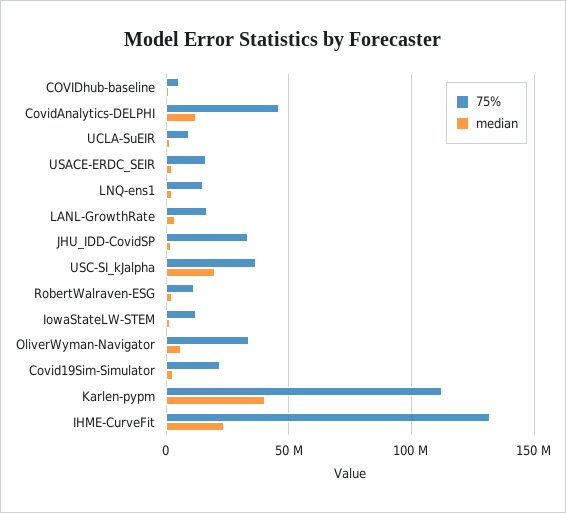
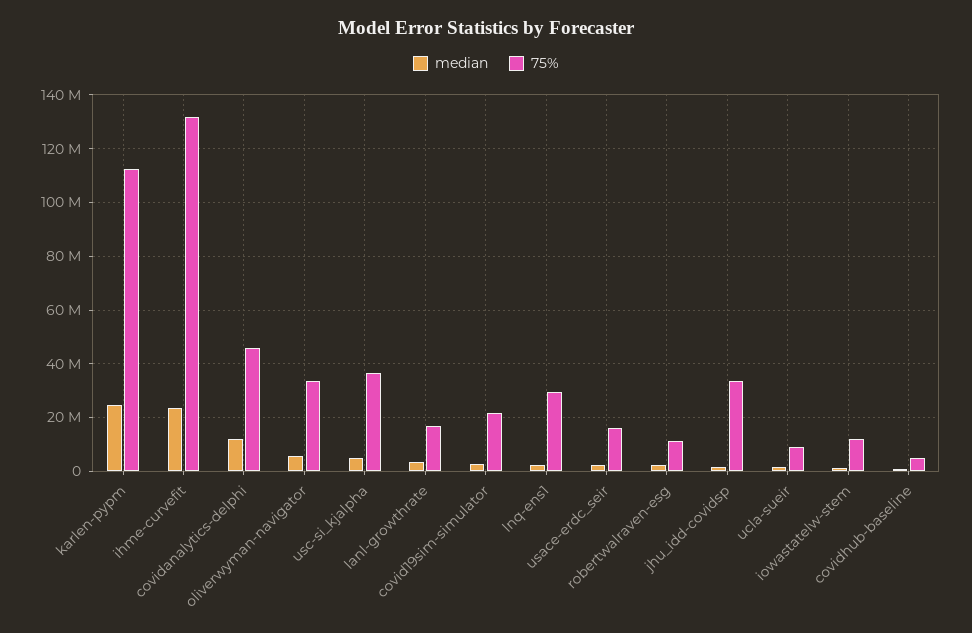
75%, LNQ-ens1: 15000000 -> 30000000
median, USC-SI_kJalpha: 20000000 -> 5000000
median, Karlen-pypm: 40000000 -> 25000000

